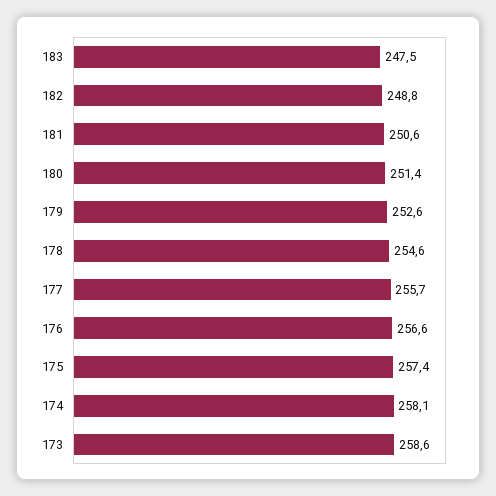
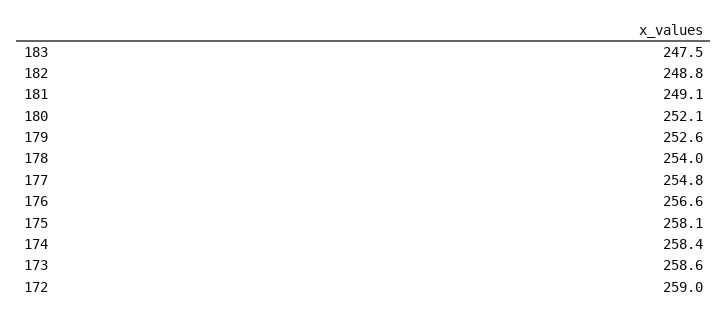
181: 250.6 -> 249.1
180: 251.4 -> 252.1
178: 254.6 -> 254
177: 255.7 -> 254.8
175: 257.4 -> 258.1
174: 258.1 -> 258.4
172: none -> 259

